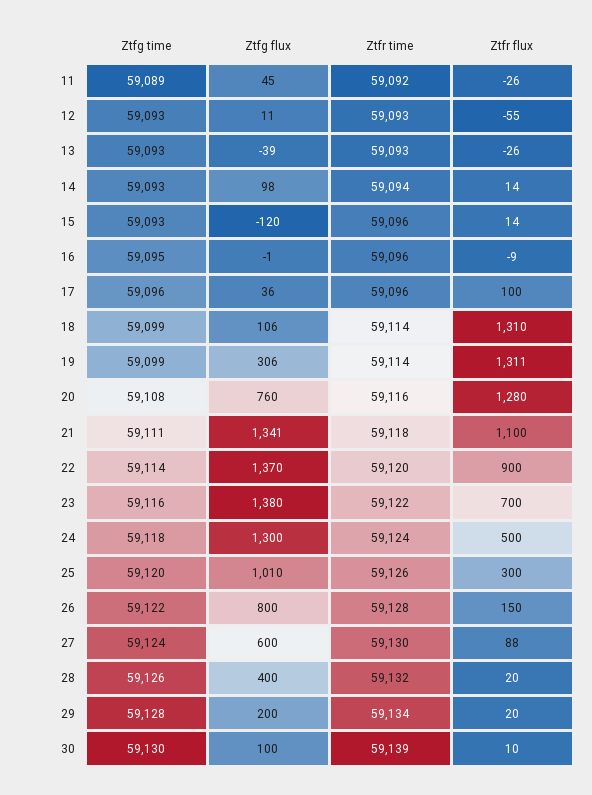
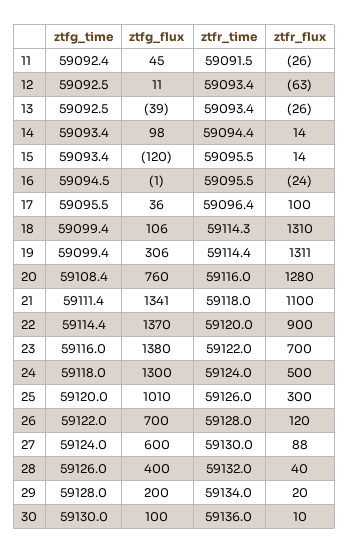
Ztfg time, 11: 59089 -> 59092.4
Ztfr flux, 12: -55 -> -63
Ztfr flux, 16: -9 -> -24
Ztfg flux, 26: 800 -> 700
Ztfr flux, 26: 150 -> 120
Ztfr flux, 28: 20 -> 40
Ztfr time, 30: 59139 -> 59136

